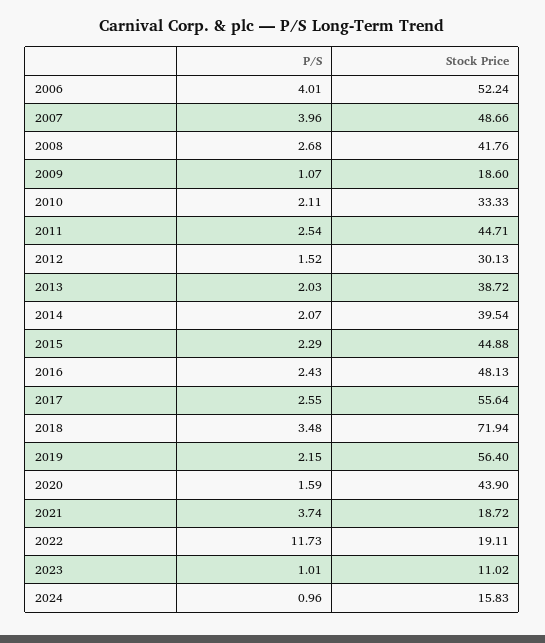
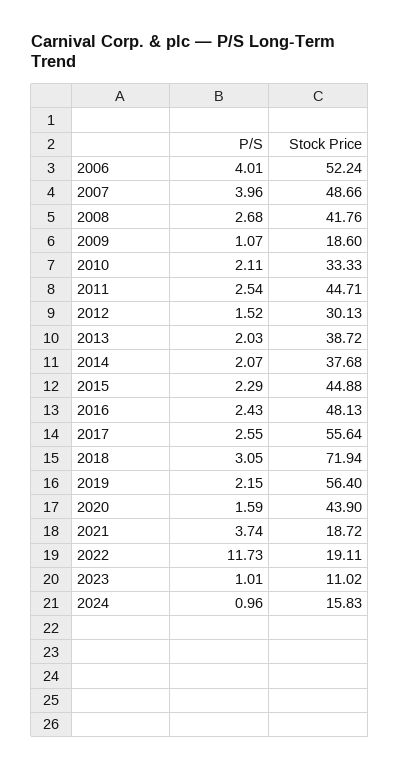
Stock Price, 2014: 39.54 -> 37.68
P/S, 2018: 3.48 -> 3.05

